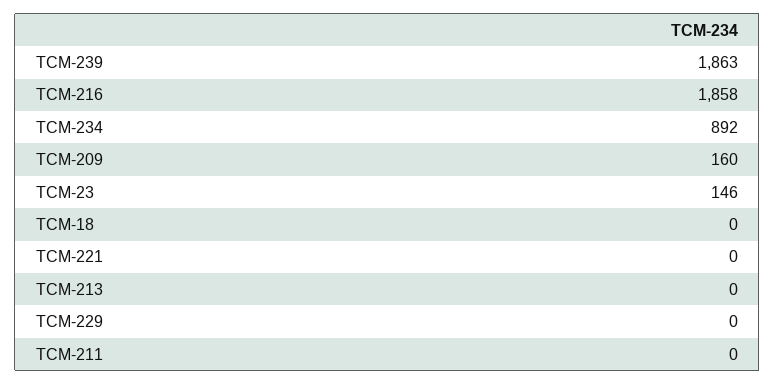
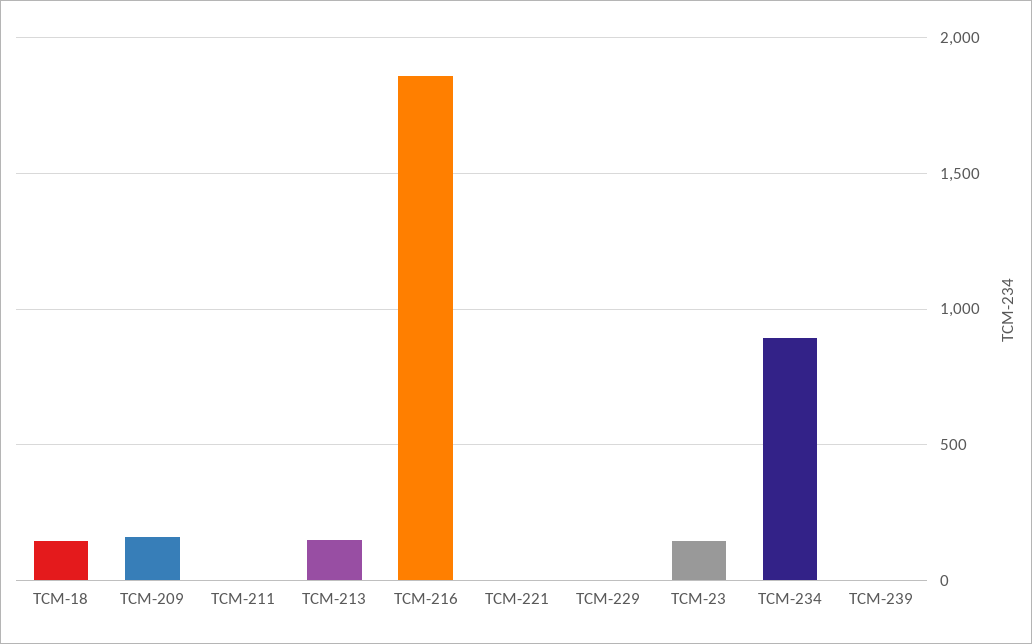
TCM-239: 1863 -> 0
TCM-18: 0 -> 150
TCM-213: 0 -> 150

